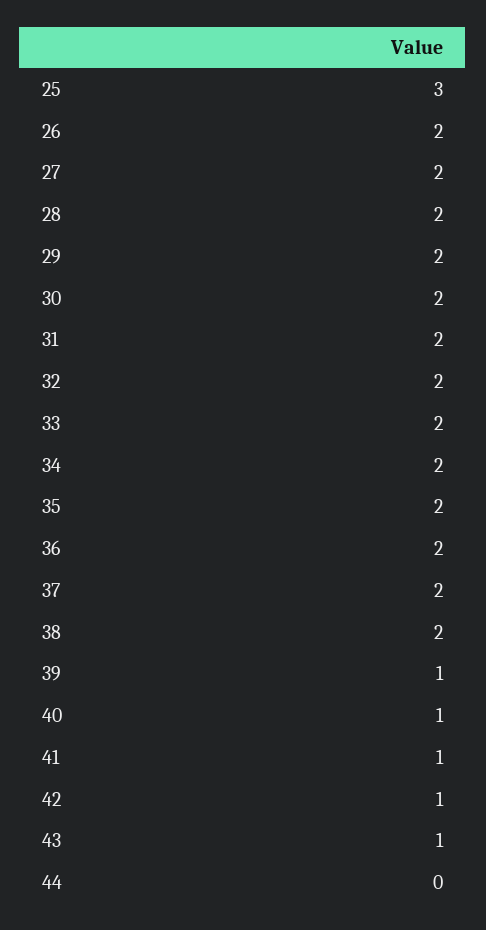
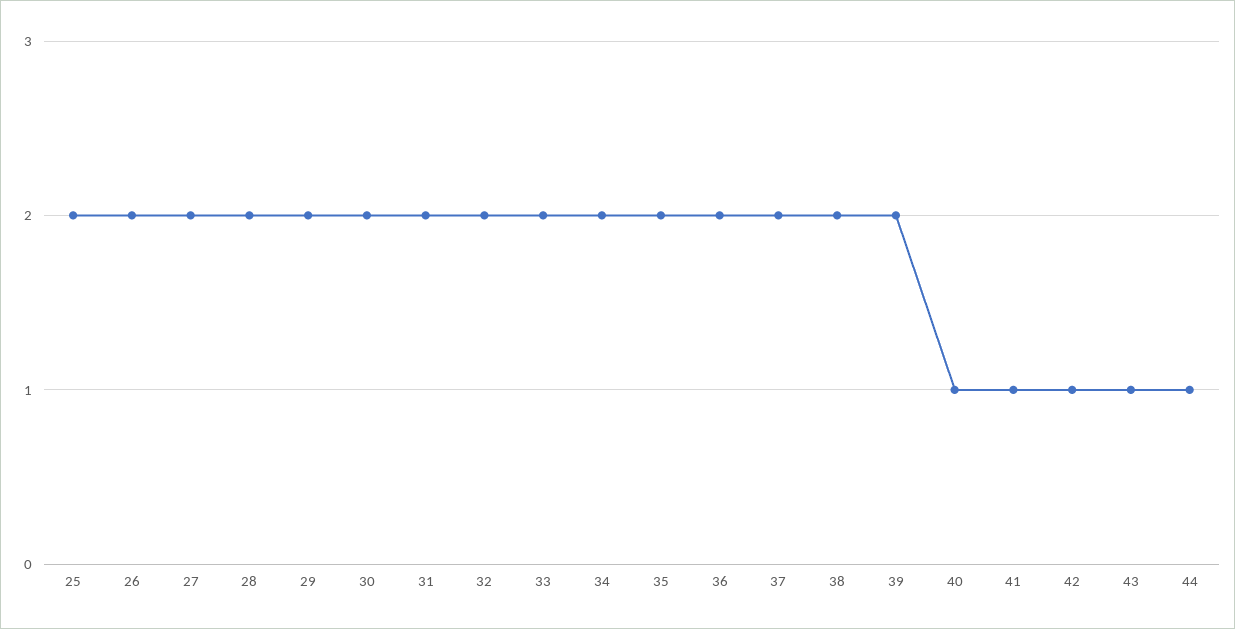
25: 3 -> 2
39: 1 -> 2
44: 0 -> 1

